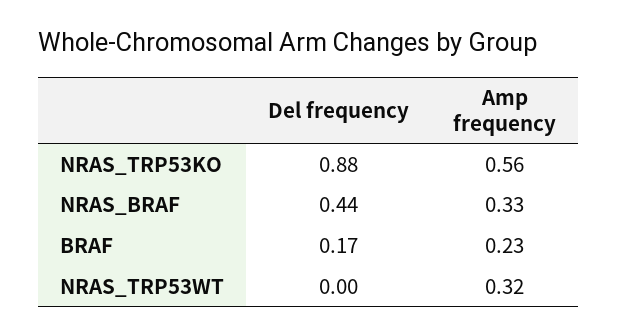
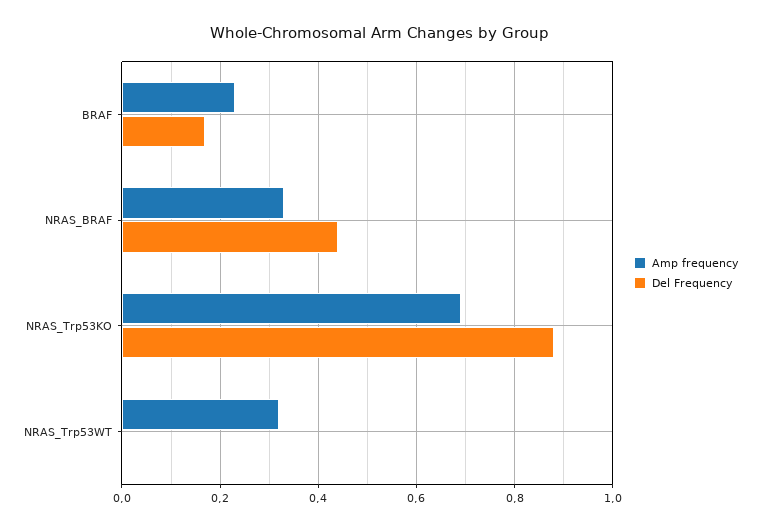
Amp frequency, NRAS_TRP53KO: 0.56 -> 0.7

